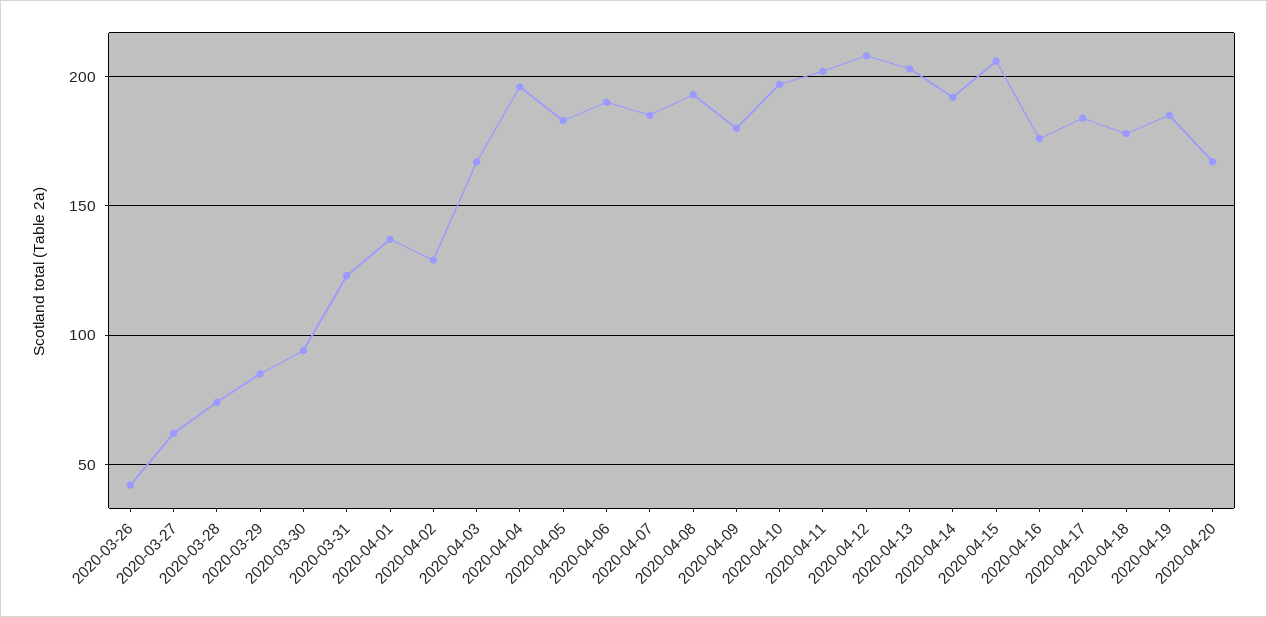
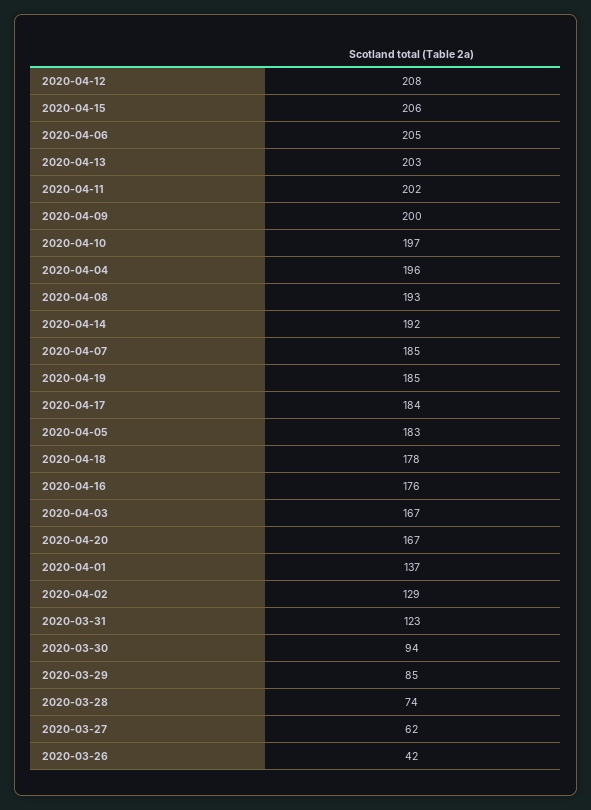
2020-04-06: 190 -> 205
2020-04-09: 180 -> 200

